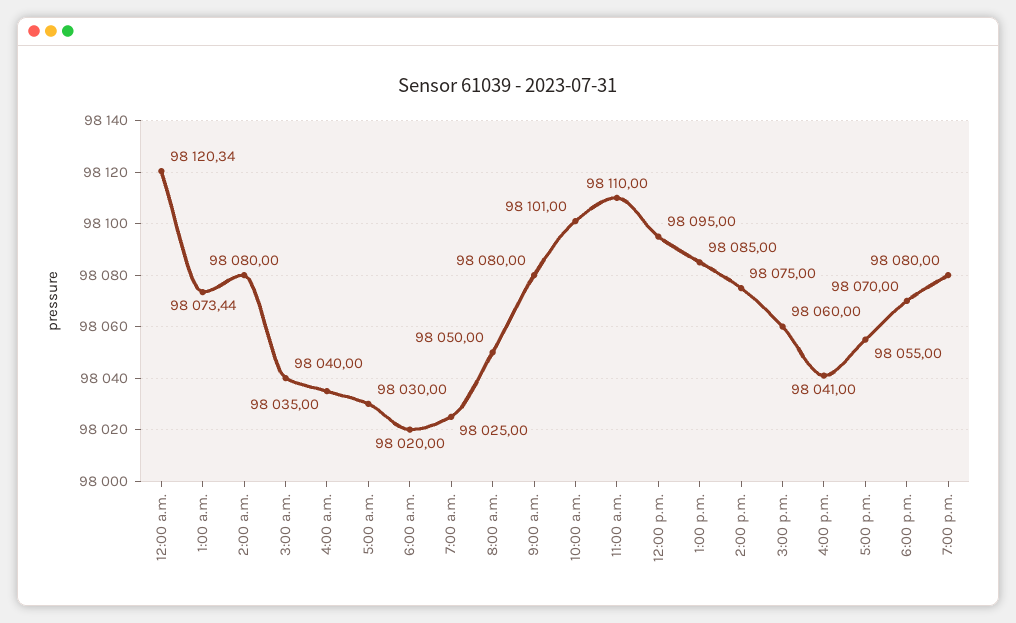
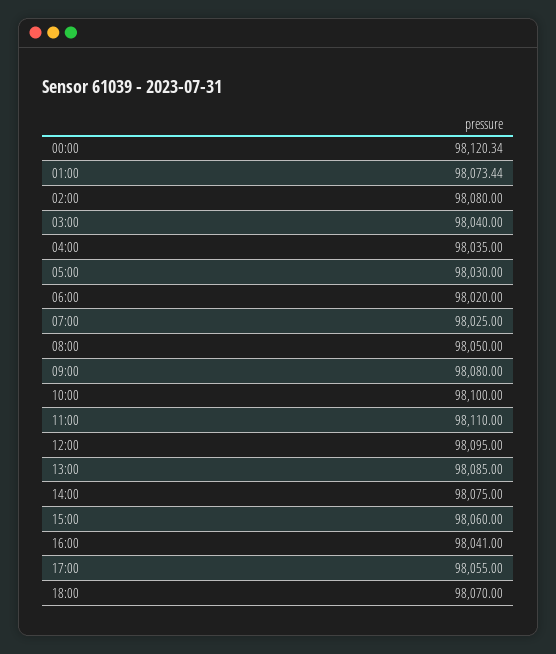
10:00 a.m.: 98101 -> 98100
7:00 p.m.: 98080 -> none

